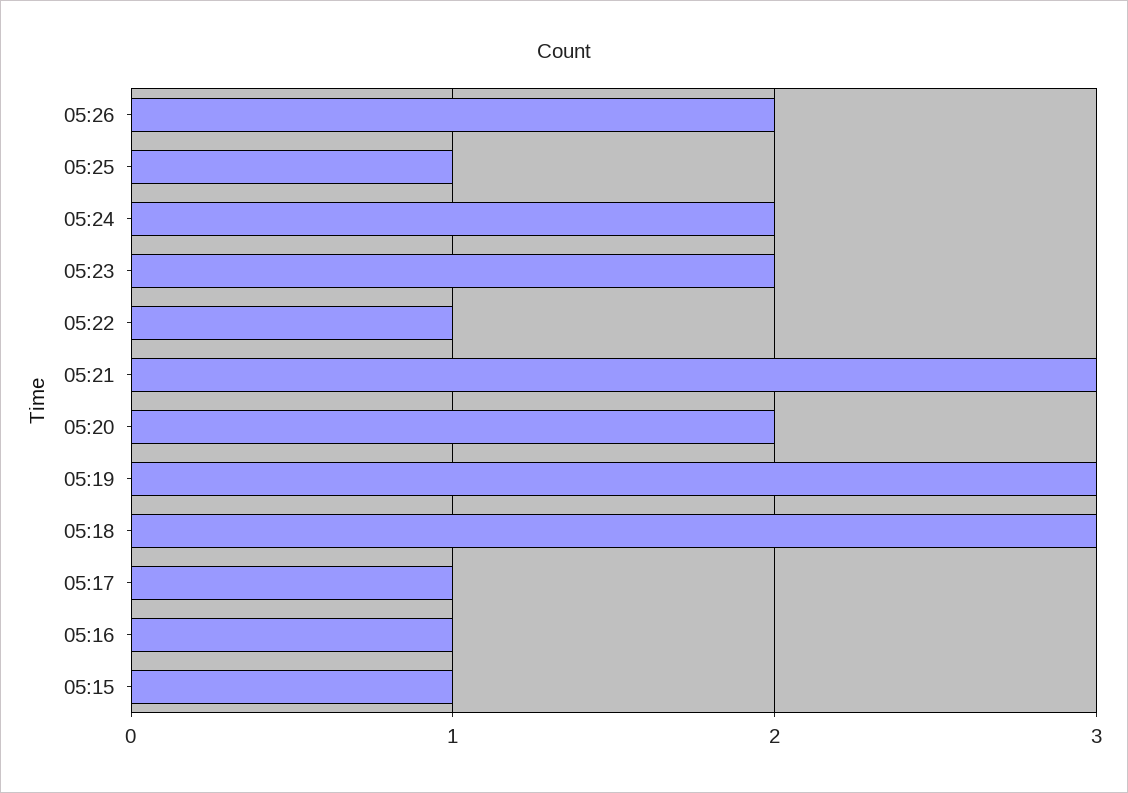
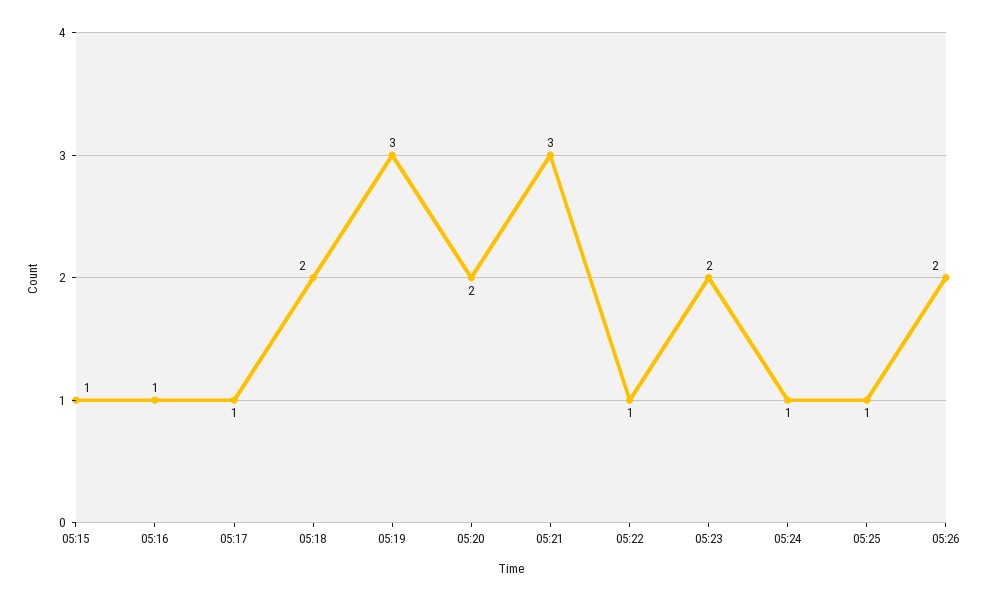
05:24: 2 -> 1
05:18: 3 -> 2

